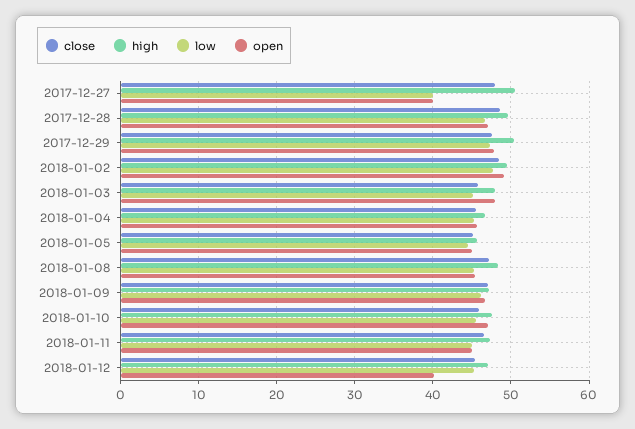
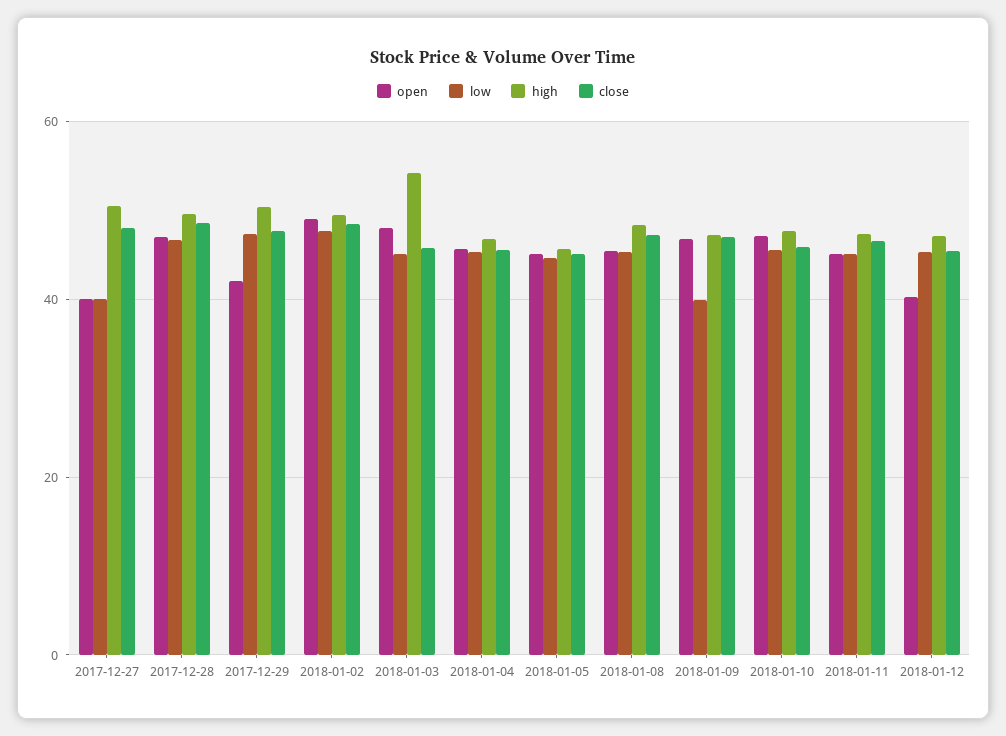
open, 2017-12-29: 48 -> 42
high, 2018-01-03: 48 -> 54
low, 2018-01-09: 46 -> 40

